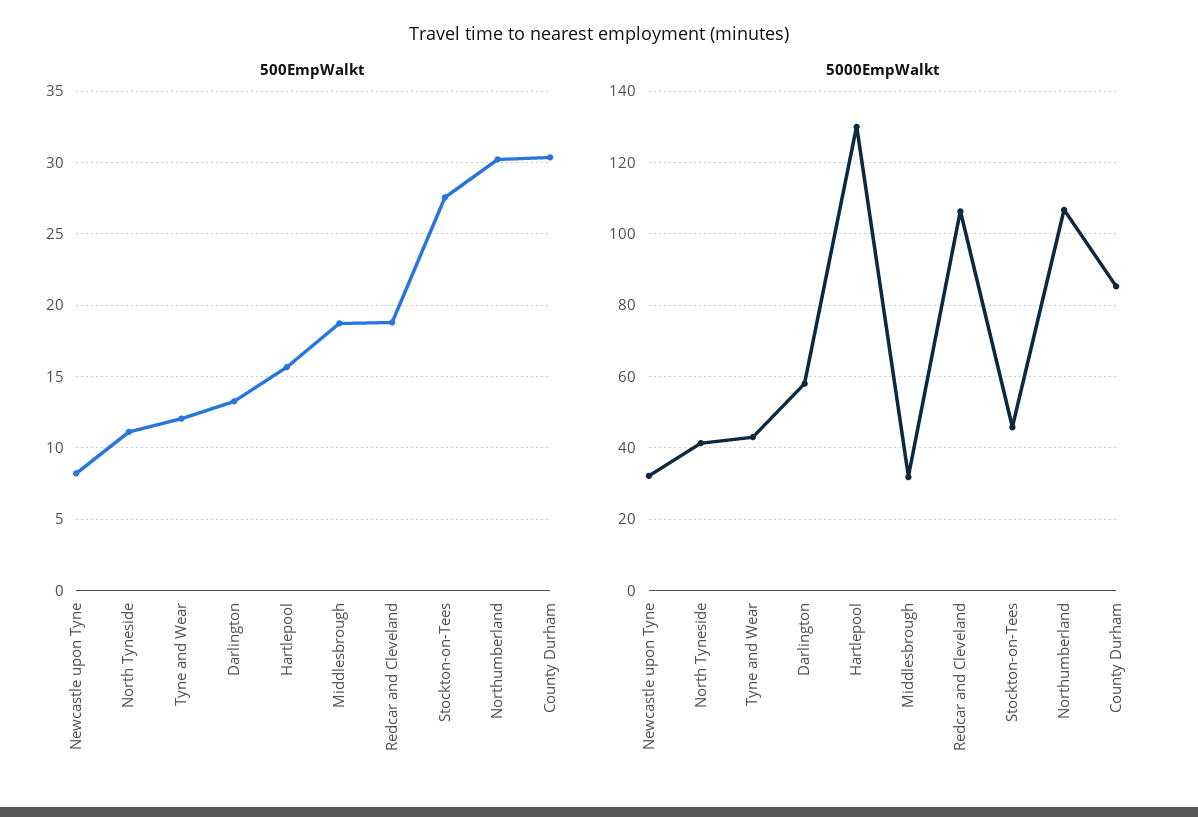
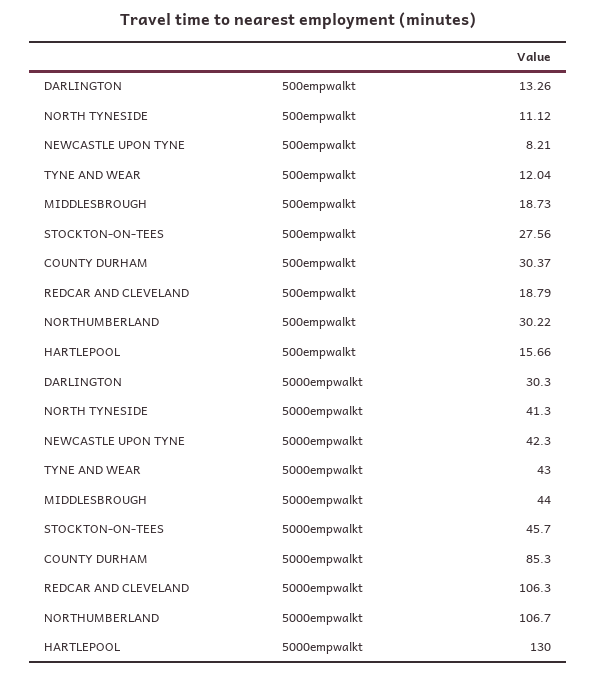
5000EmpWalkt, Newcastle upon Tyne: 32 -> 42.3
5000EmpWalkt, Darlington: 58 -> 30.3
5000EmpWalkt, Middlesbrough: 32 -> 44

